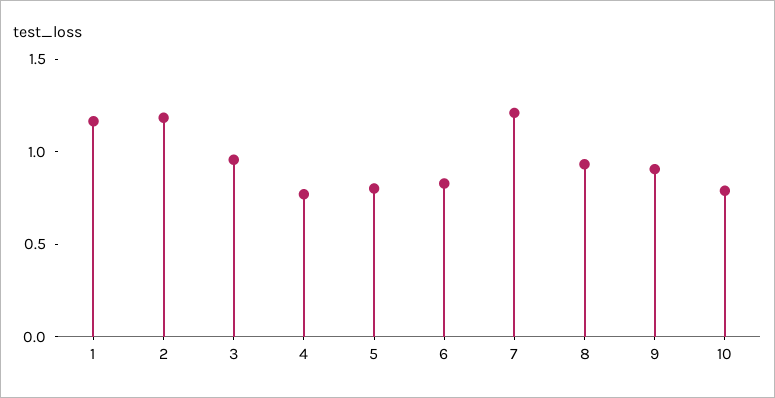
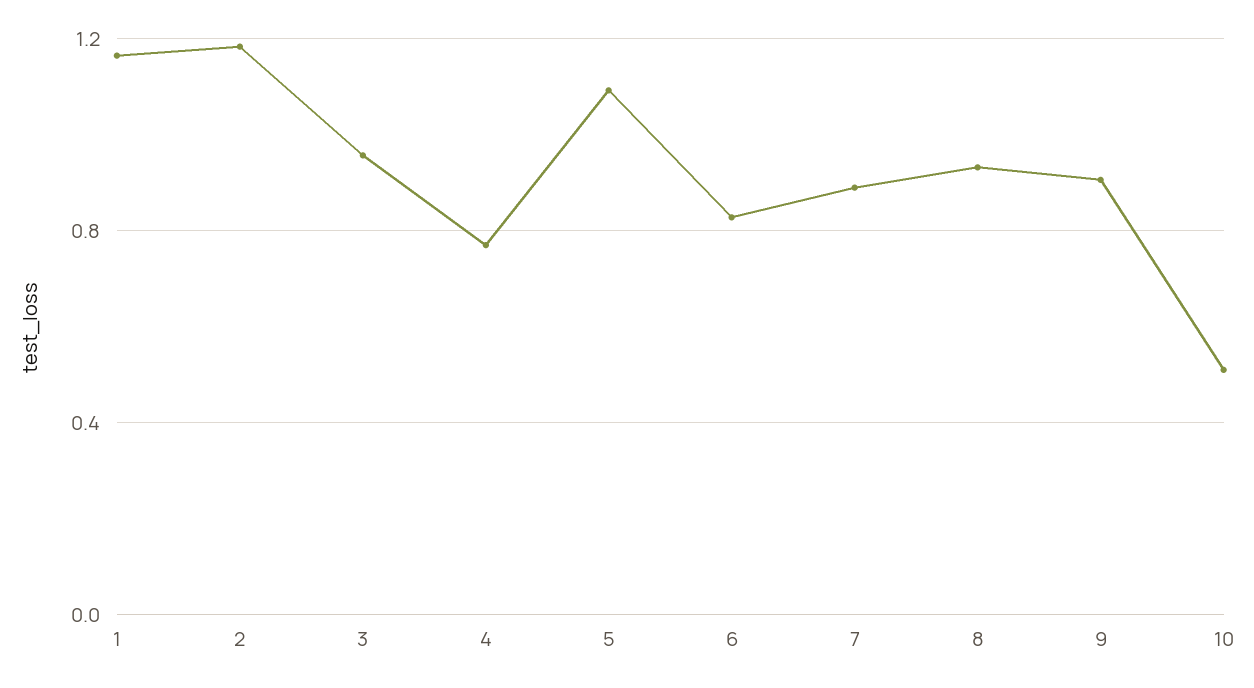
5: 0.8 -> 1.1
7: 1.2 -> 0.9
10: 0.8 -> 0.5

